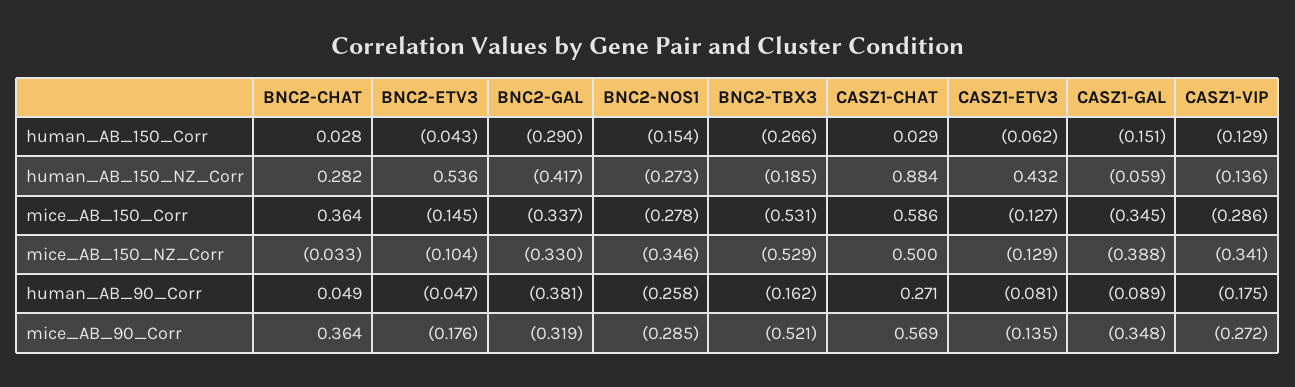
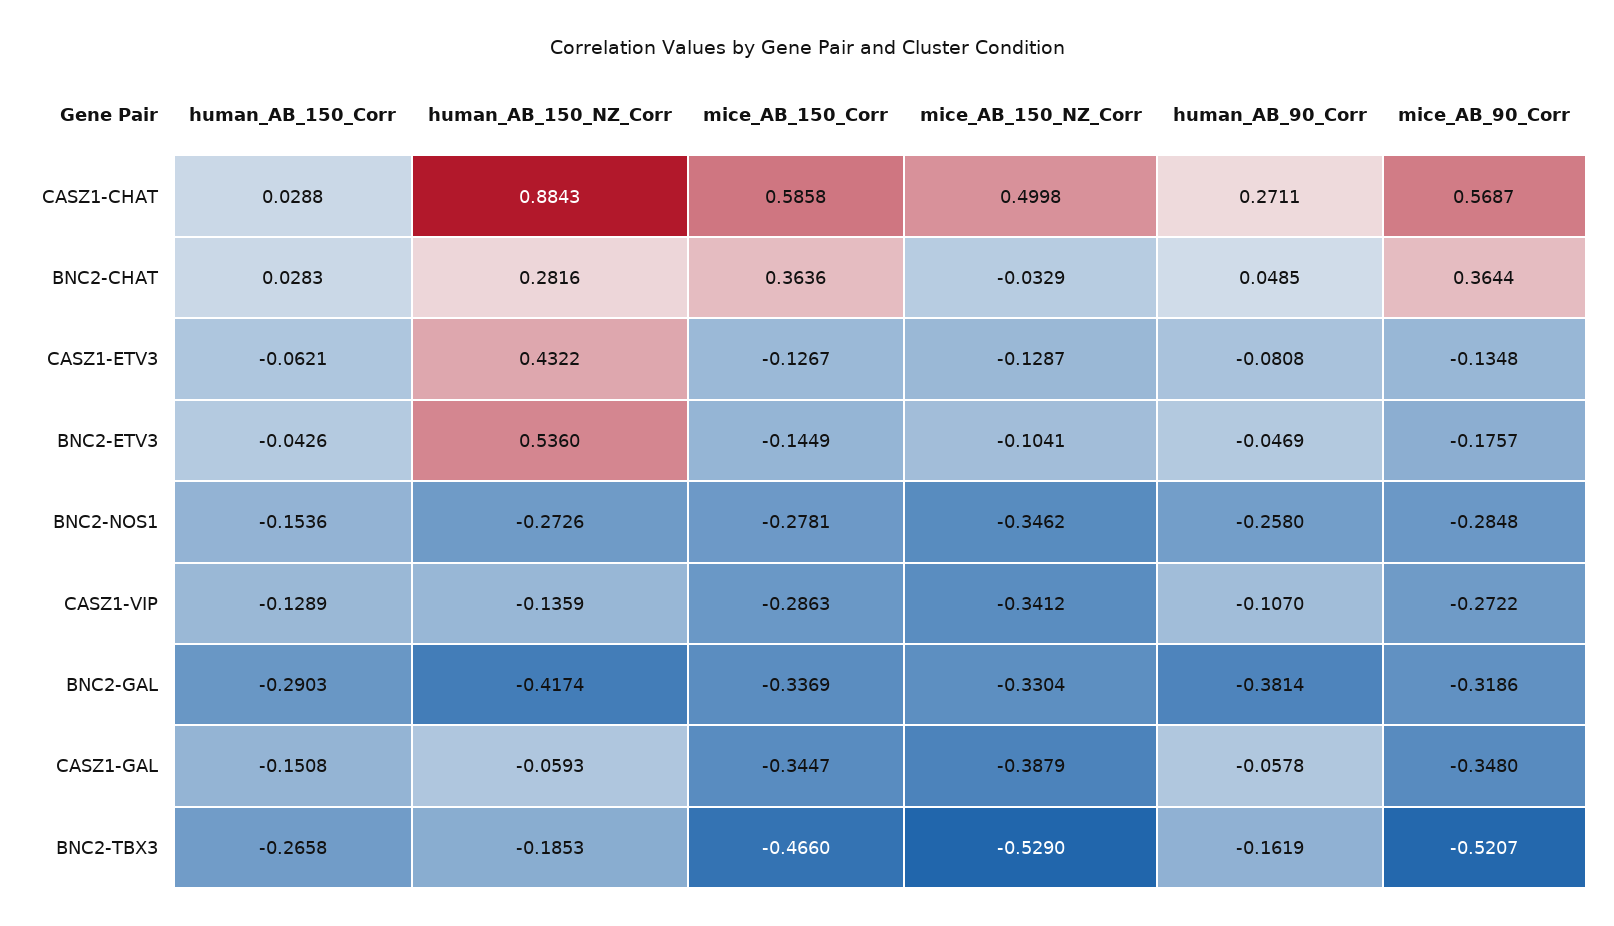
BNC2-TBX3, mice_AB_150_Corr: -0.531 -> -0.466
CASZ1-GAL, human_AB_90_Corr: -0.089 -> -0.0578
CASZ1-VIP, human_AB_90_Corr: -0.175 -> -0.107

